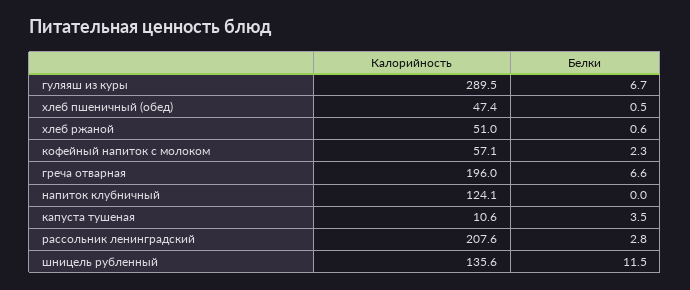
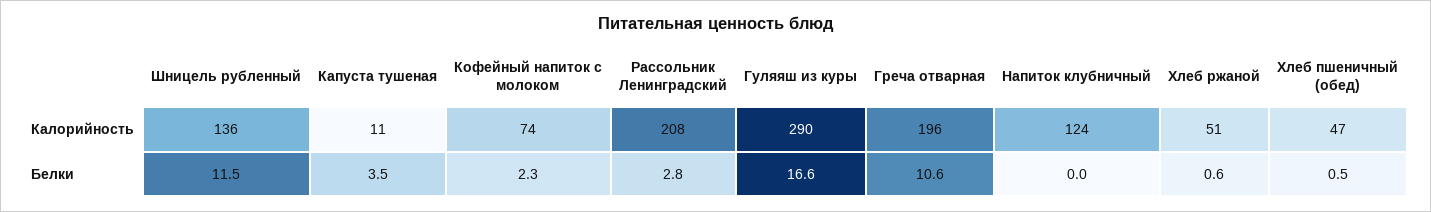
Белки, гуляяш из куры: 6.7 -> 16.6
Калорийность, кофейный напиток с молоком: 57.1 -> 74
Белки, греча отварная: 6.6 -> 10.6

